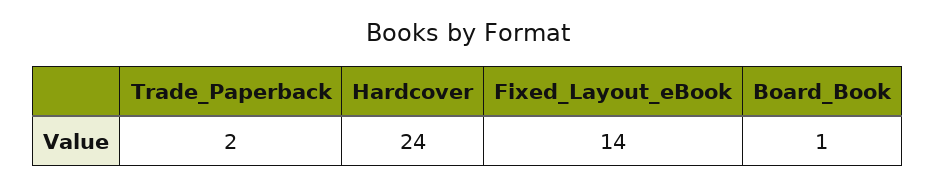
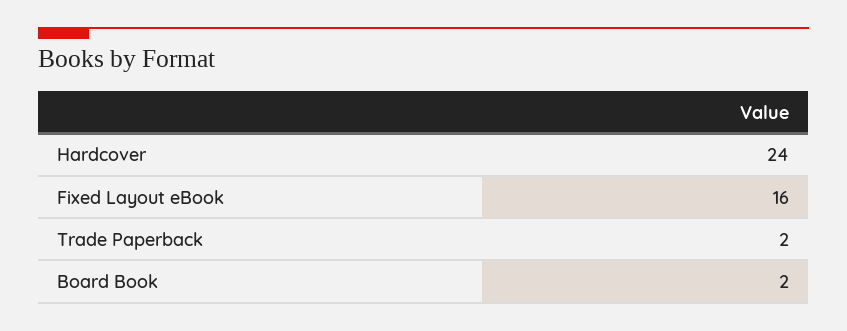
Fixed_Layout_eBook: 14 -> 16
Board_Book: 1 -> 2

